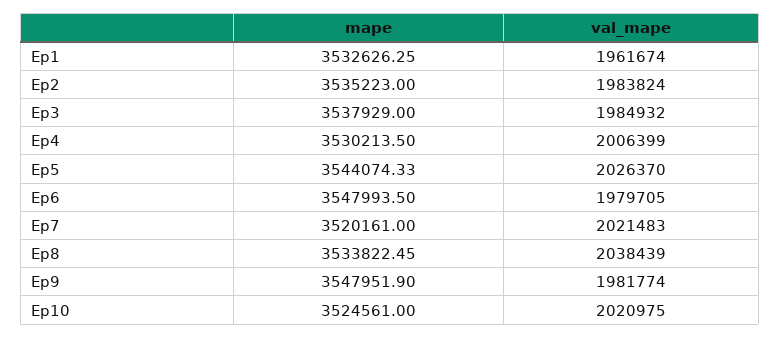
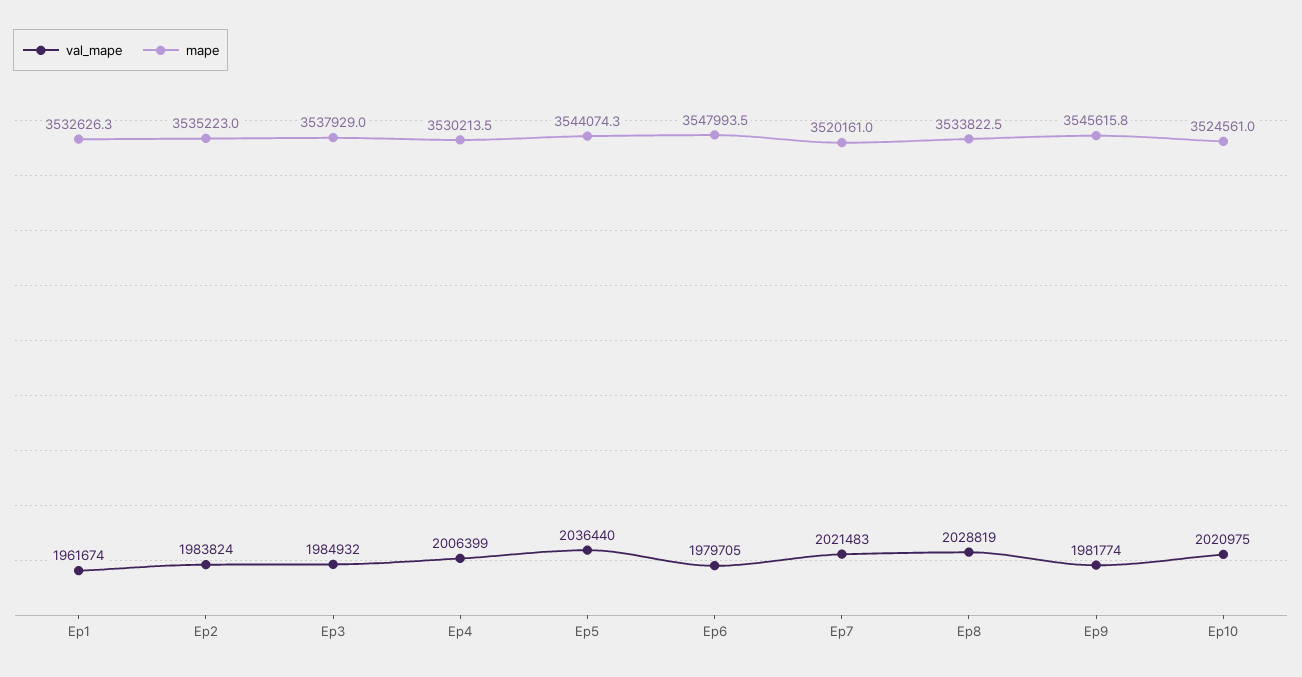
val_mape, Ep5: 2026370 -> 2036440
val_mape, Ep8: 2038439 -> 2028819
mape, Ep9: 3547951.9 -> 3545615.8

